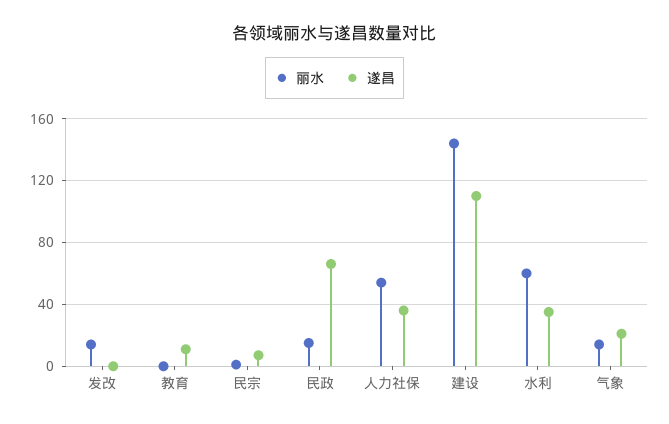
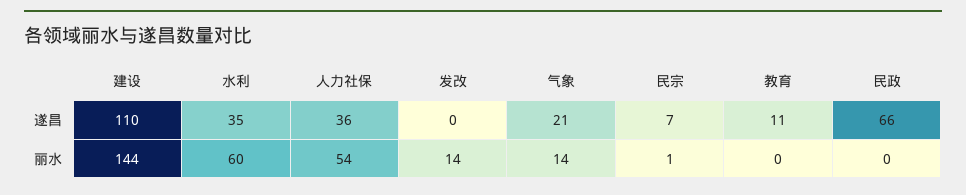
丽水, 民政: 15 -> 0

